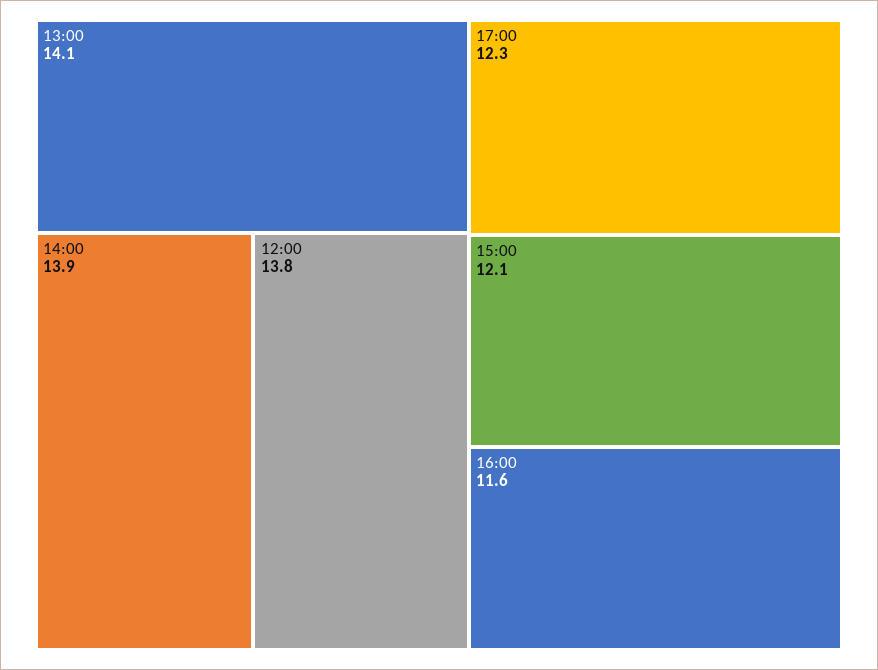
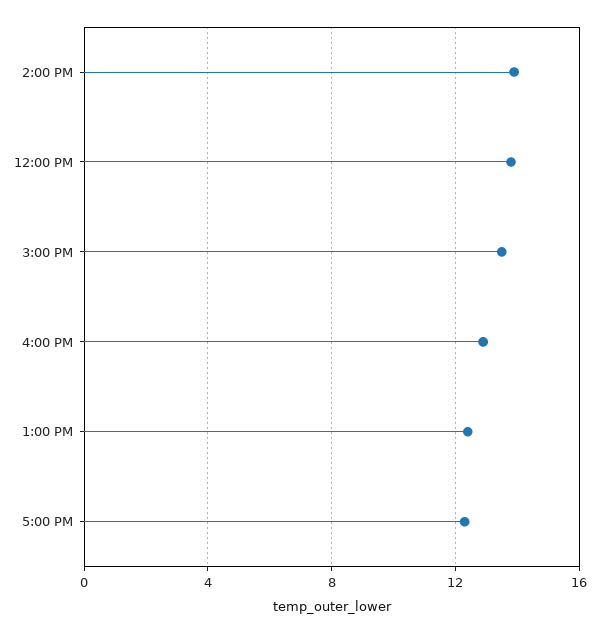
13:00: 14.1 -> 12.5
15:00: 12.1 -> 13.5
16:00: 11.6 -> 13

